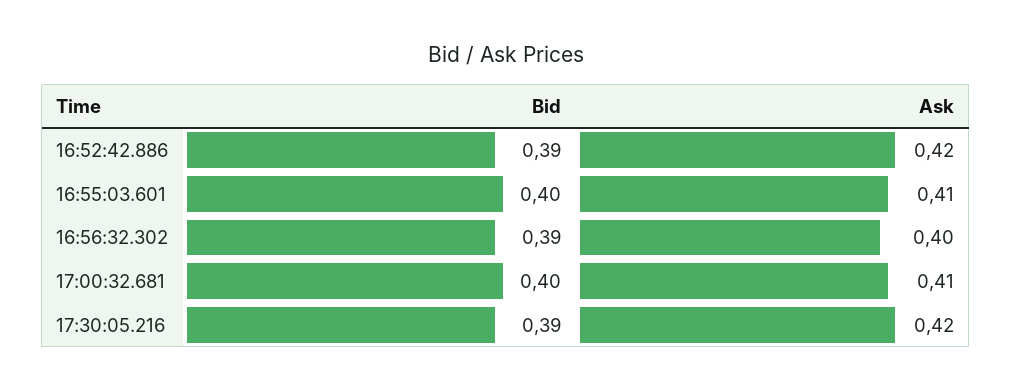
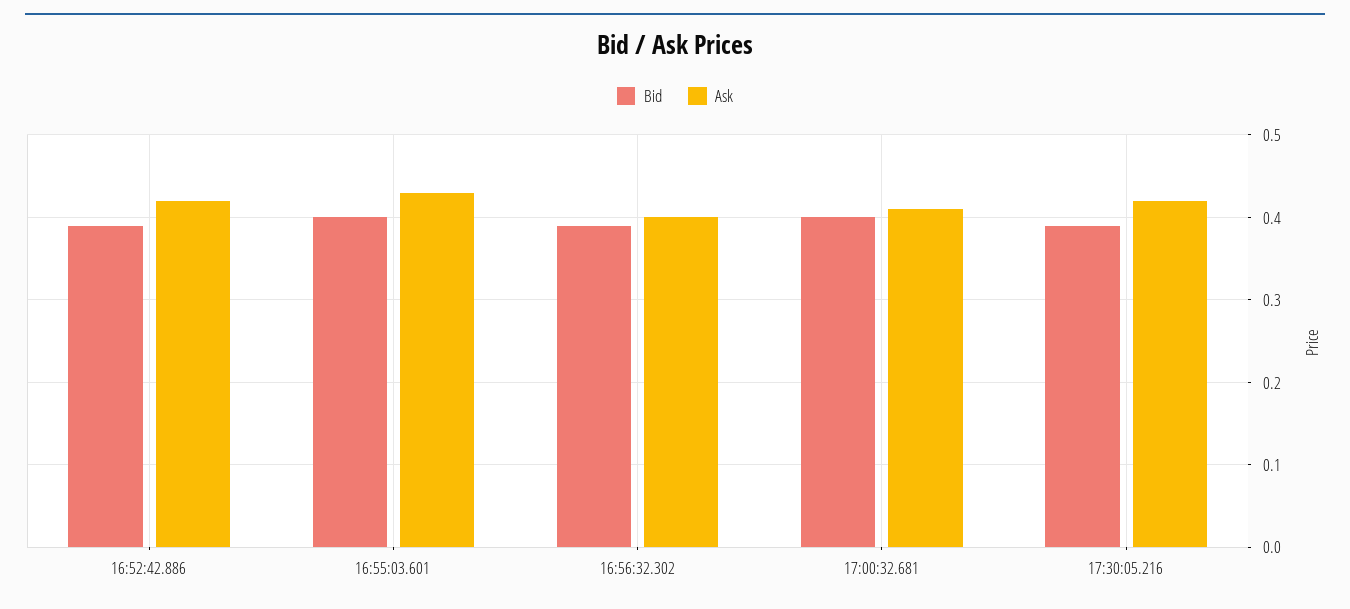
Ask, 16:55:03.601: 0.41 -> 0.43

